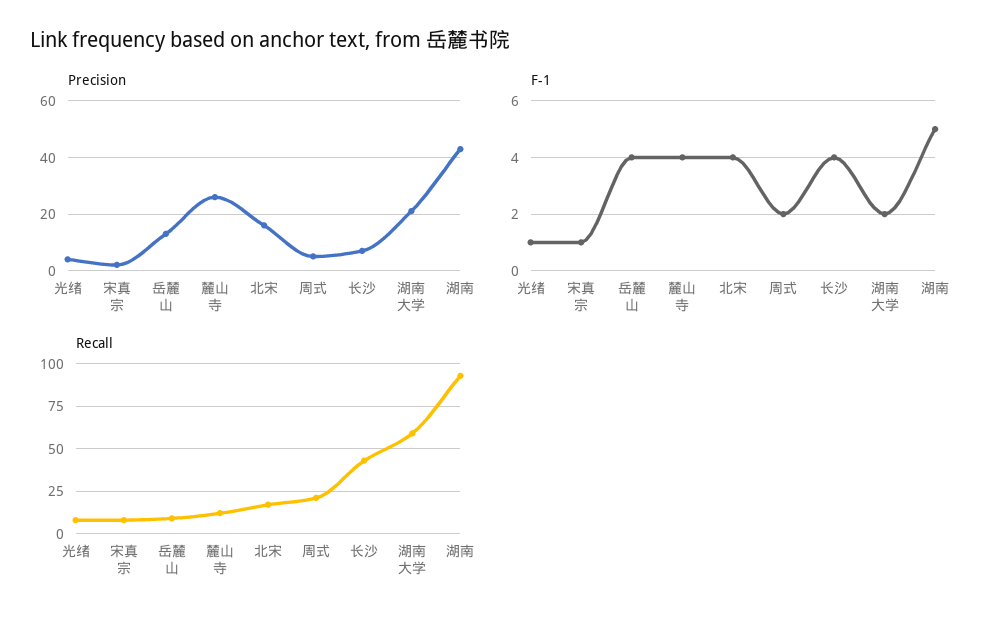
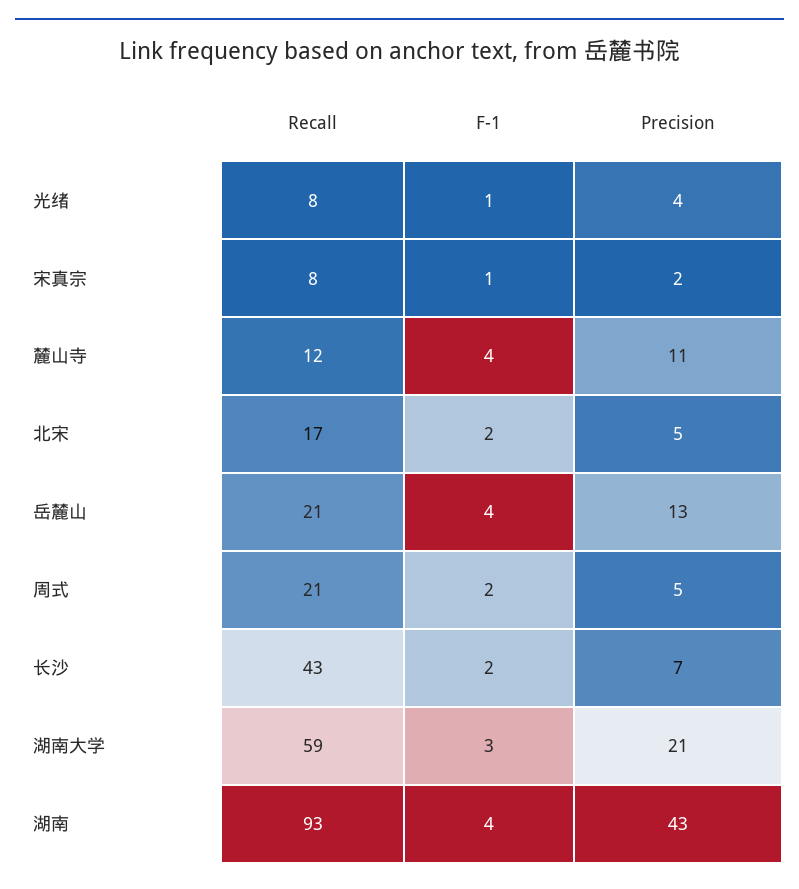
Precision, 麓山寺: 25 -> 11
Precision, 北宋: 15 -> 5
F-1, 北宋: 4 -> 2
F-1, 长沙: 4 -> 2
F-1, 湖南大学: 2 -> 3
F-1, 湖南: 5 -> 4
Recall, 岳麓山: 10 -> 21

